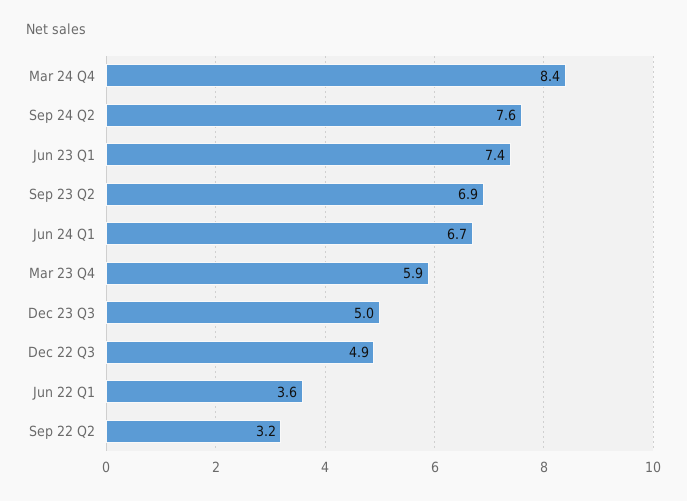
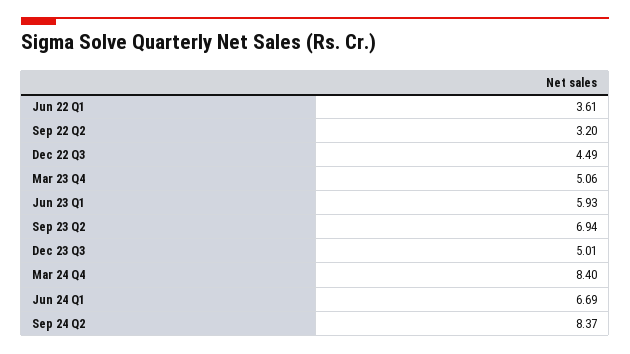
Sep 24 Q2: 7.6 -> 8.37
Jun 23 Q1: 7.4 -> 5.93
Mar 23 Q4: 5.9 -> 5.06
Dec 22 Q3: 4.9 -> 4.49

